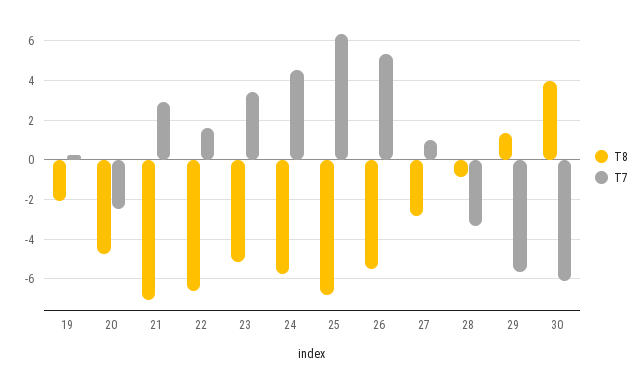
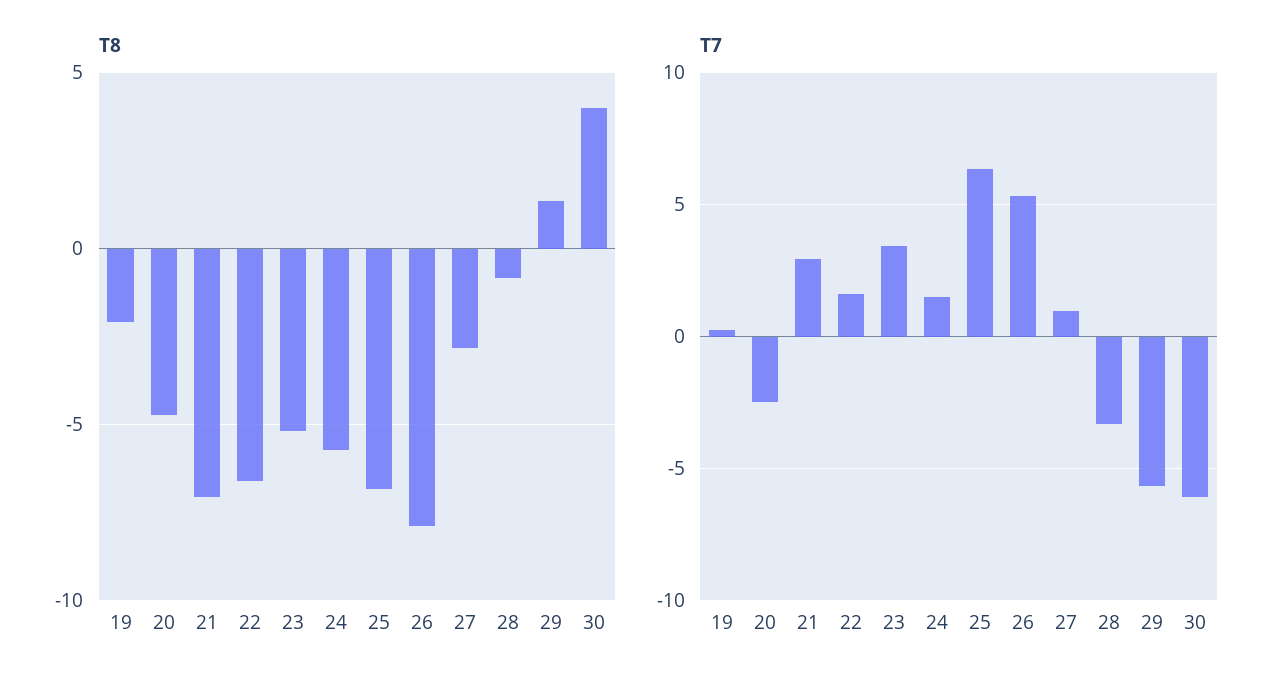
T7, 24: 4.5 -> 1.5
T8, 26: -5.5 -> -8

